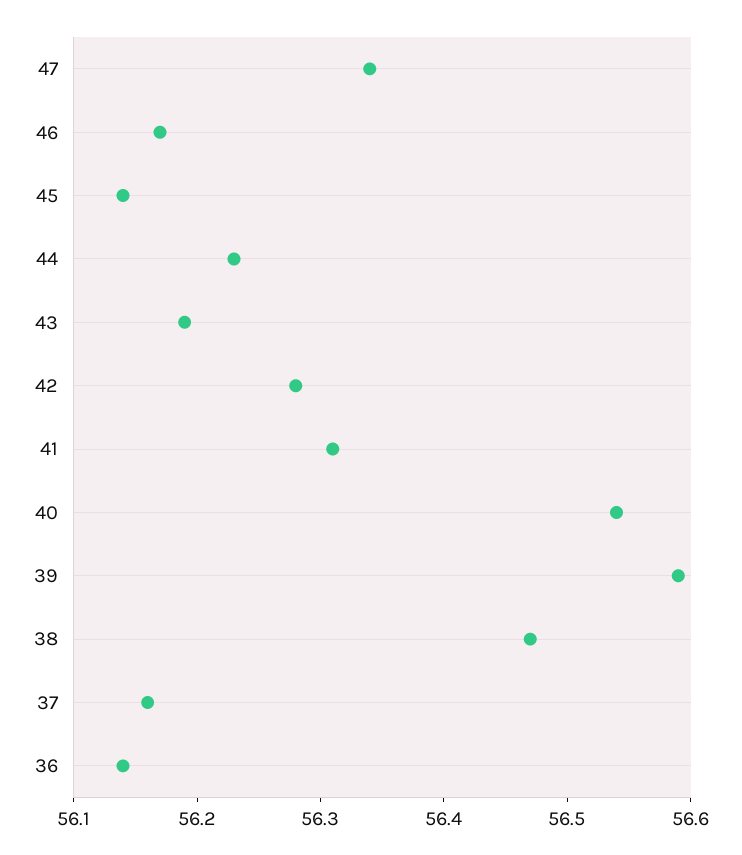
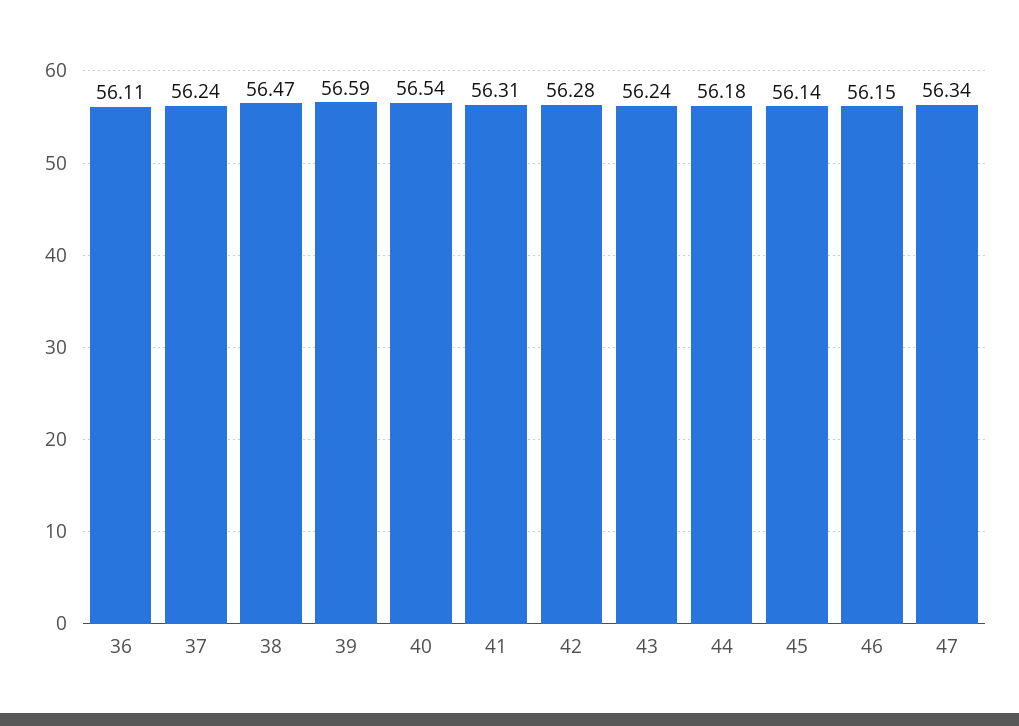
46: 56.17 -> 56.15
44: 56.23 -> 56.18
43: 56.19 -> 56.24
37: 56.16 -> 56.24
36: 56.14 -> 56.11

